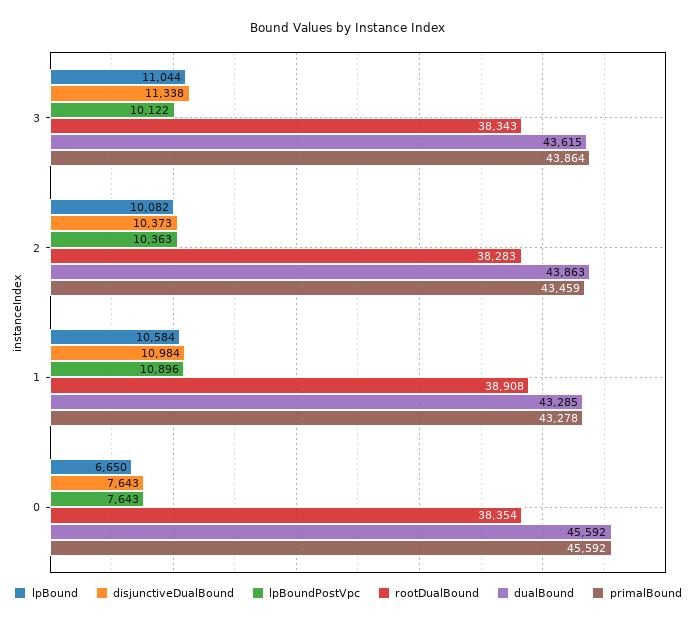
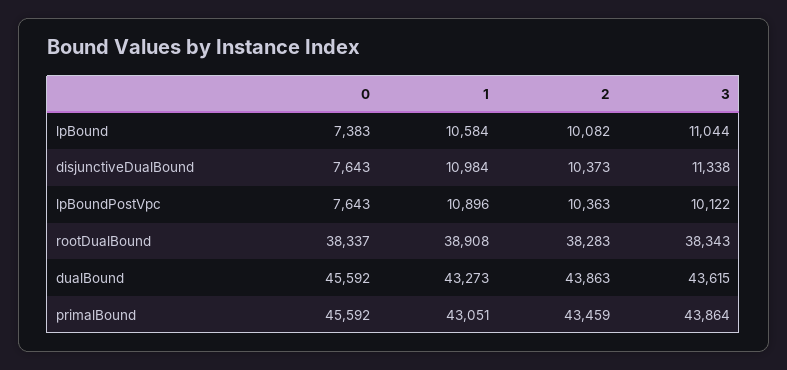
dualBound, 1: 43285 -> 43273
primalBound, 1: 43278 -> 43051
lpBound, 0: 6650 -> 7383
rootDualBound, 0: 38354 -> 38337

